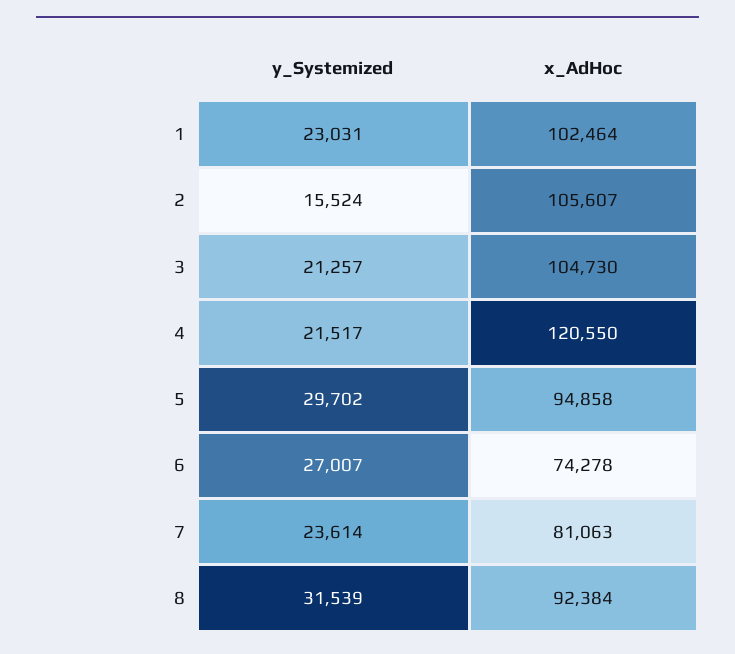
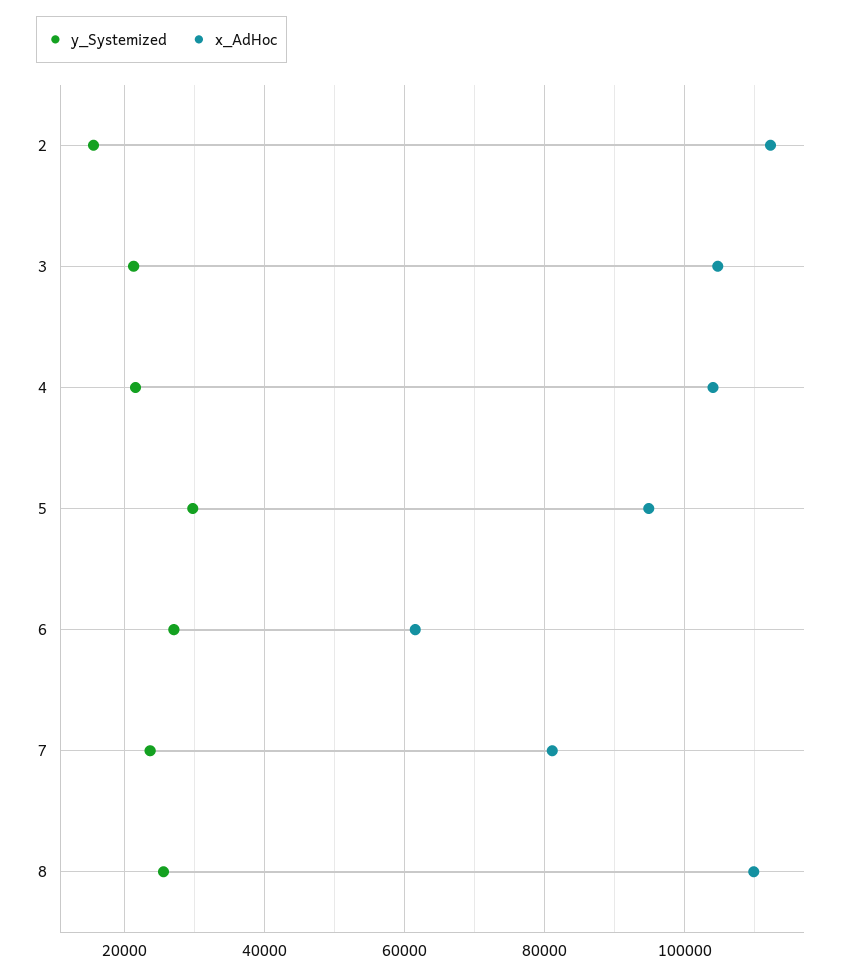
y_Systemized, 1: 23031 -> none
x_AdHoc, 1: 102464 -> none
x_AdHoc, 2: 105607 -> 112000
x_AdHoc, 4: 120550 -> 104000
x_AdHoc, 6: 74278 -> 62000
y_Systemized, 8: 31539 -> 26000
x_AdHoc, 8: 92384 -> 110000

